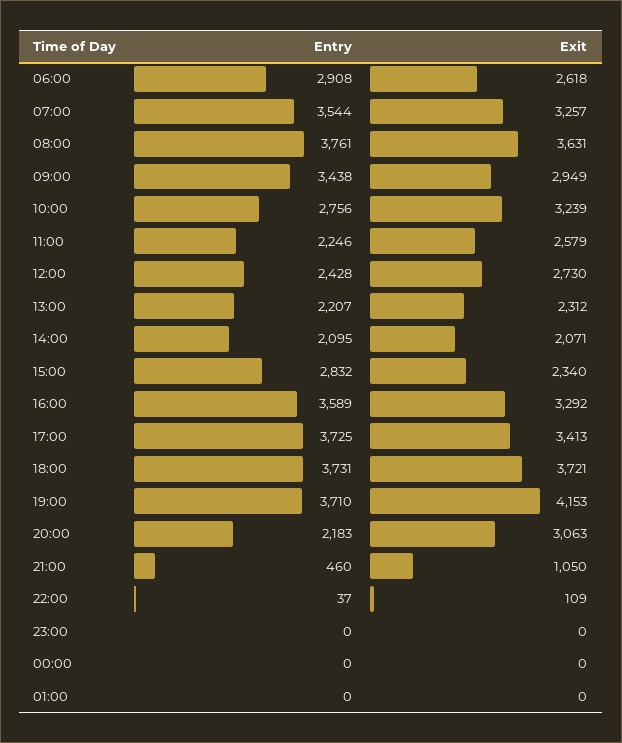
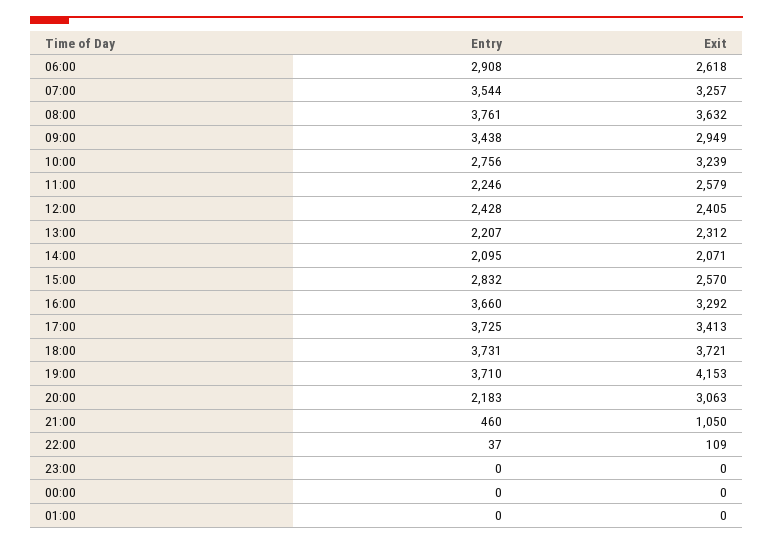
Exit, 08:00: 3631 -> 3632
Exit, 12:00: 2730 -> 2405
Exit, 15:00: 2340 -> 2570
Entry, 16:00: 3589 -> 3660

